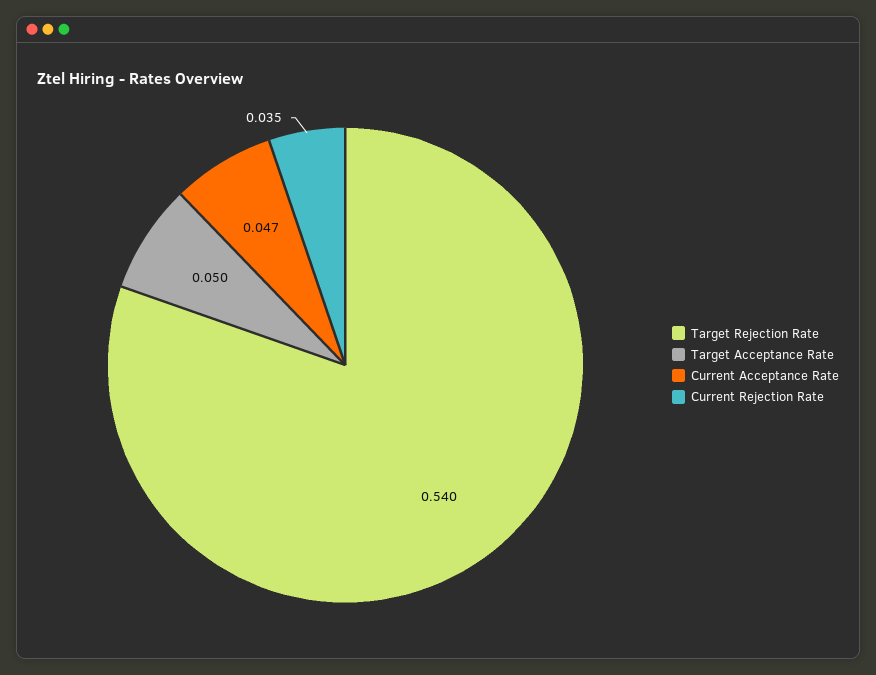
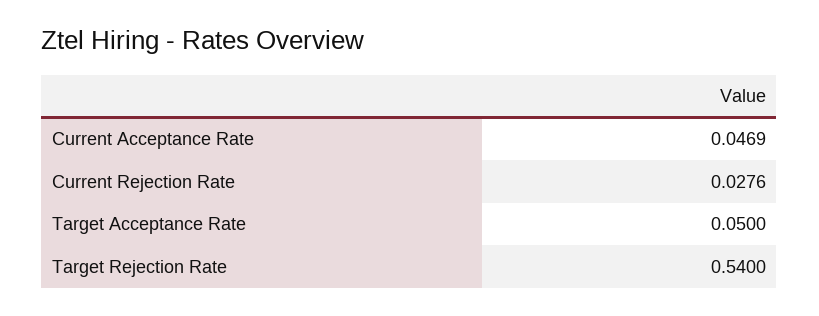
Current Rejection Rate: 0.035 -> 0.0276

